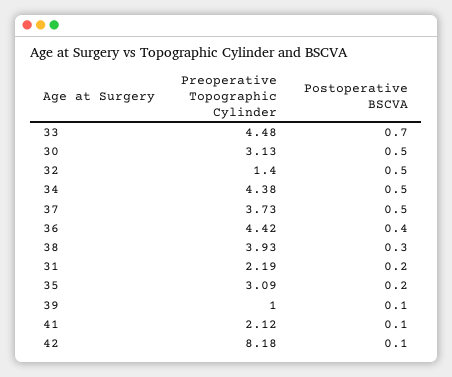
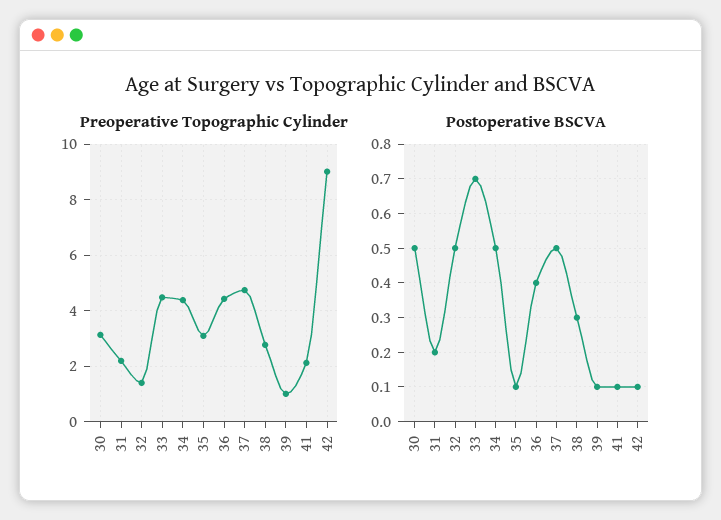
Preoperative Topographic Cylinder, 37: 3.73 -> 4.75
Preoperative Topographic Cylinder, 38: 3.93 -> 2.75
Postoperative BSCVA, 35: 0.2 -> 0.1
Preoperative Topographic Cylinder, 42: 8.18 -> 9

